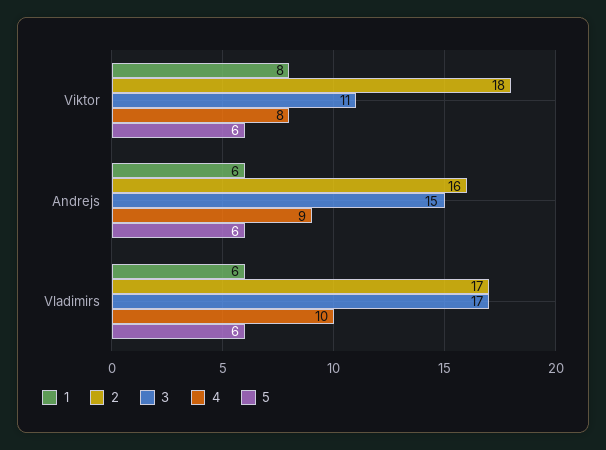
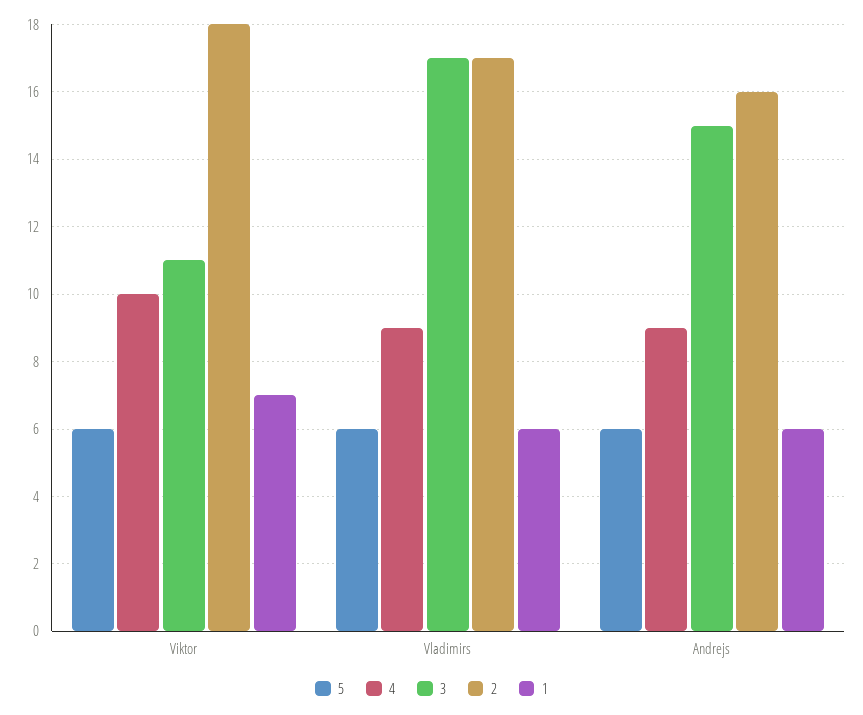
1, Viktor: 8 -> 7
4, Viktor: 8 -> 10
4, Vladimirs: 10 -> 9

